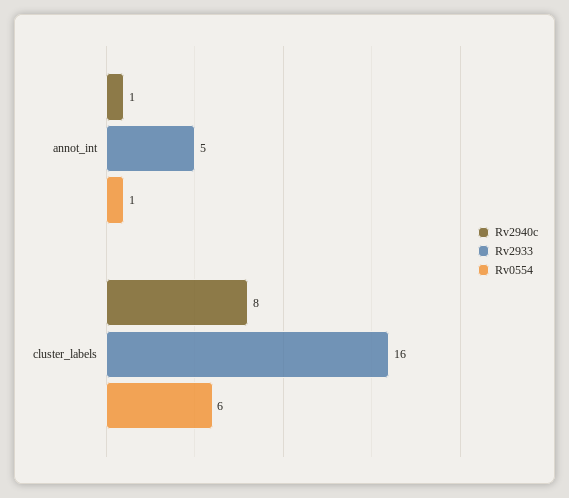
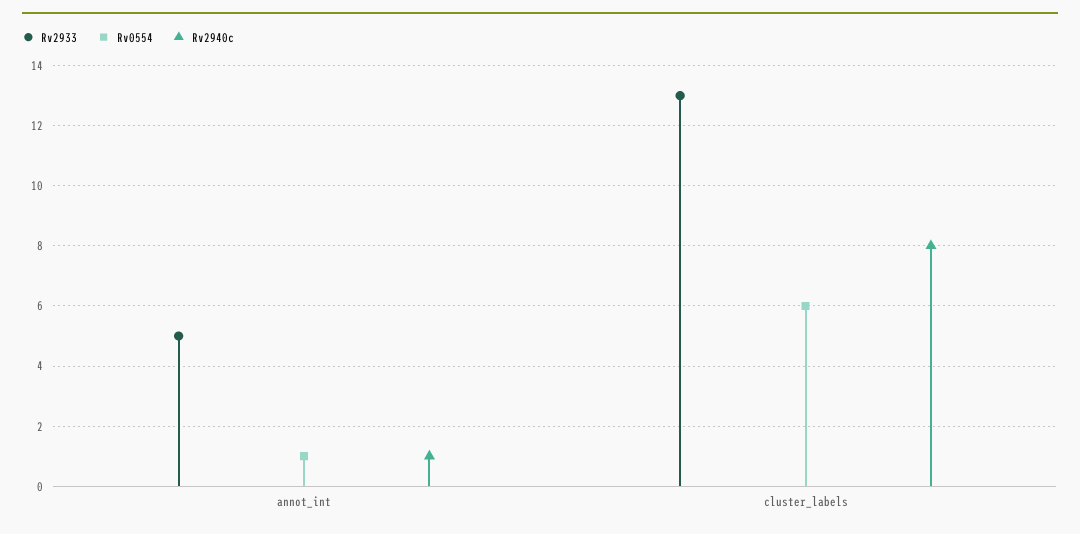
Rv2933, cluster_labels: 16 -> 13

